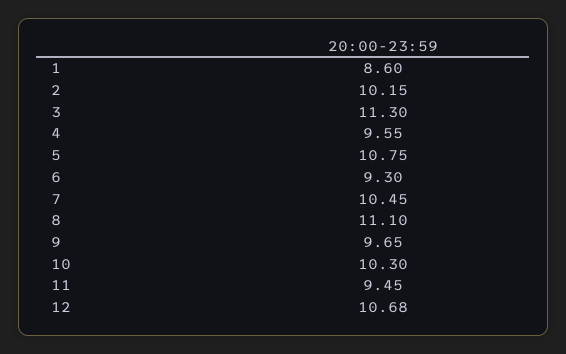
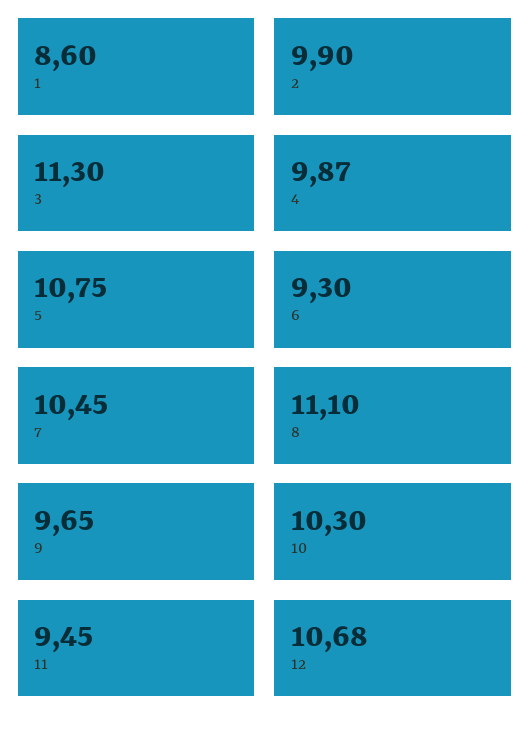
2: 10.15 -> 9.9
4: 9.55 -> 9.87

